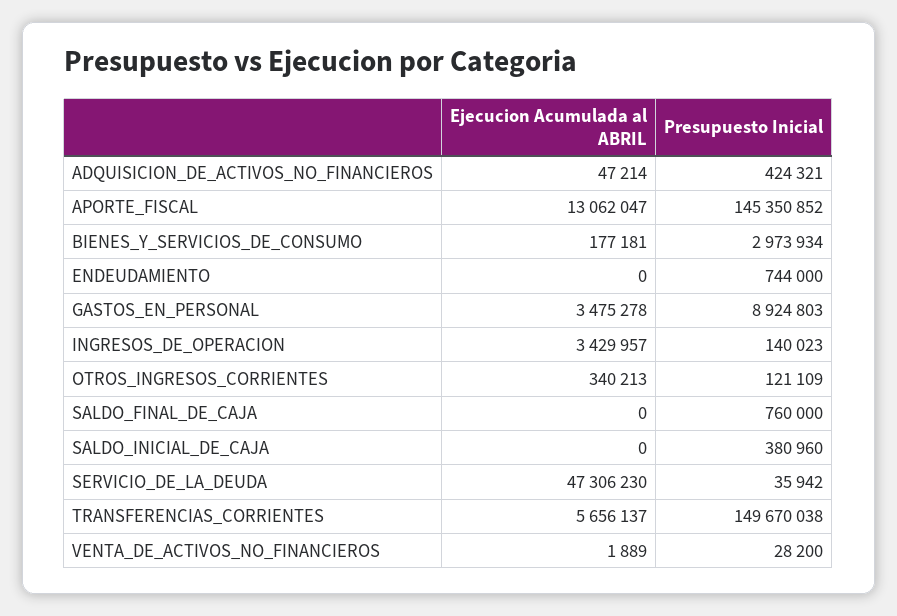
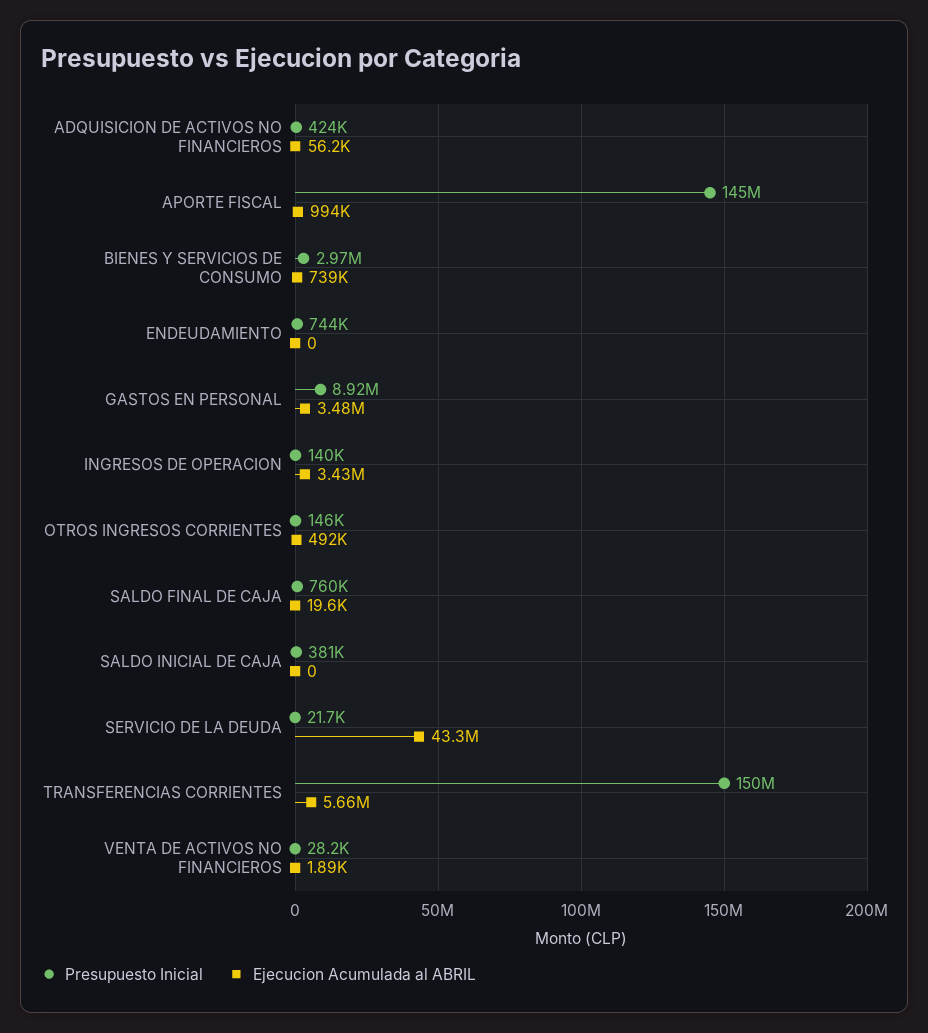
Ejecucion Acumulada al ABRIL, ADQUISICION_DE_ACTIVOS_NO_FINANCIEROS: 47214 -> 56200
Ejecucion Acumulada al ABRIL, APORTE_FISCAL: 13062047 -> 994000
Ejecucion Acumulada al ABRIL, BIENES_Y_SERVICIOS_DE_CONSUMO: 177181 -> 739000
Ejecucion Acumulada al ABRIL, OTROS_INGRESOS_CORRIENTES: 340213 -> 492000
Presupuesto Inicial, OTROS_INGRESOS_CORRIENTES: 121109 -> 146000
Ejecucion Acumulada al ABRIL, SALDO_FINAL_DE_CAJA: 0 -> 19600
Ejecucion Acumulada al ABRIL, SERVICIO_DE_LA_DEUDA: 47306230 -> 43300000
Presupuesto Inicial, SERVICIO_DE_LA_DEUDA: 35942 -> 21700

